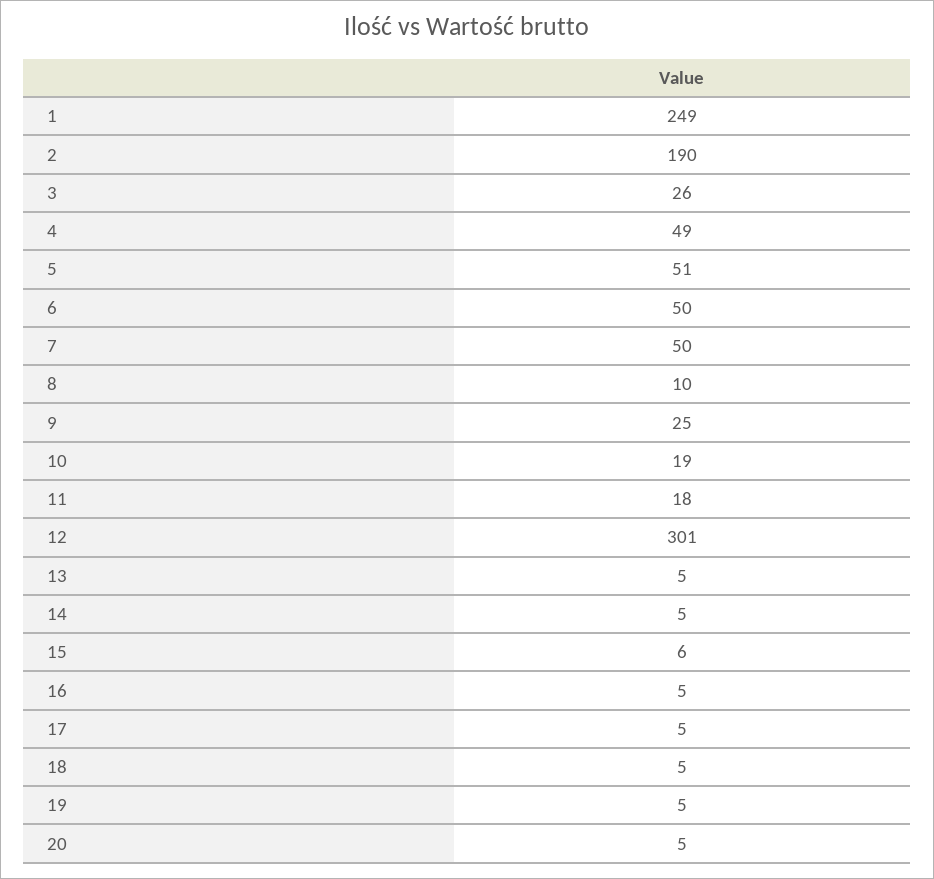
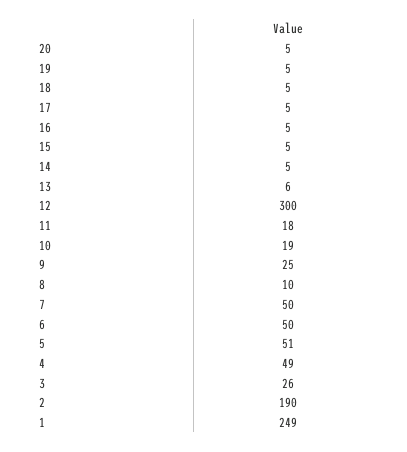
12: 301 -> 300
13: 5 -> 6
15: 6 -> 5

